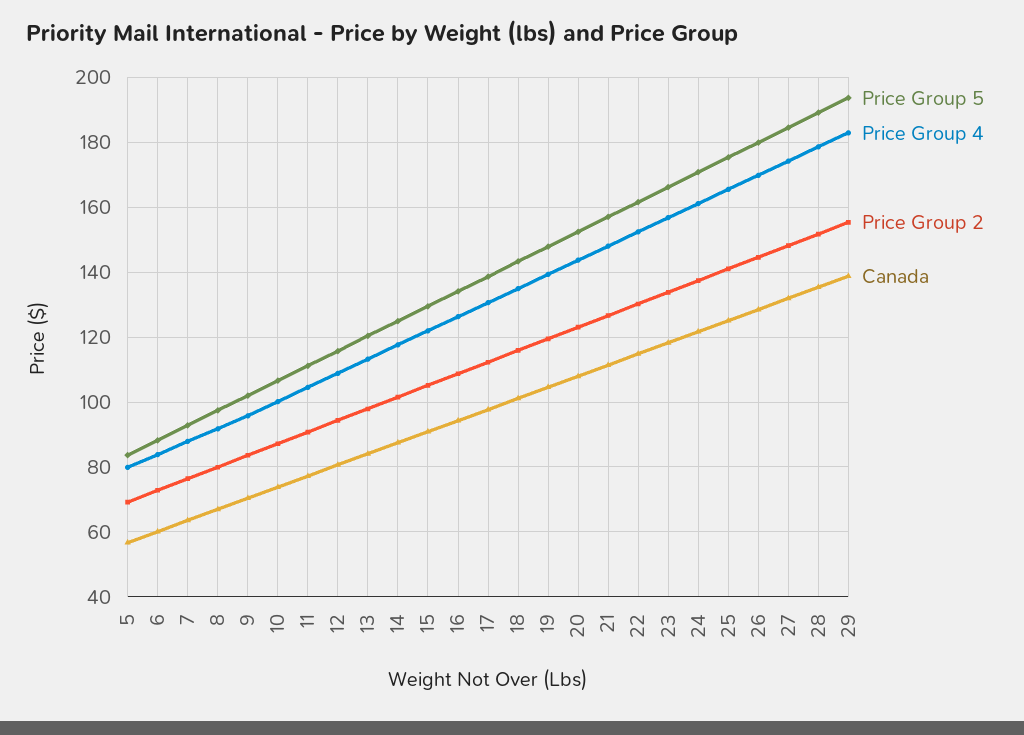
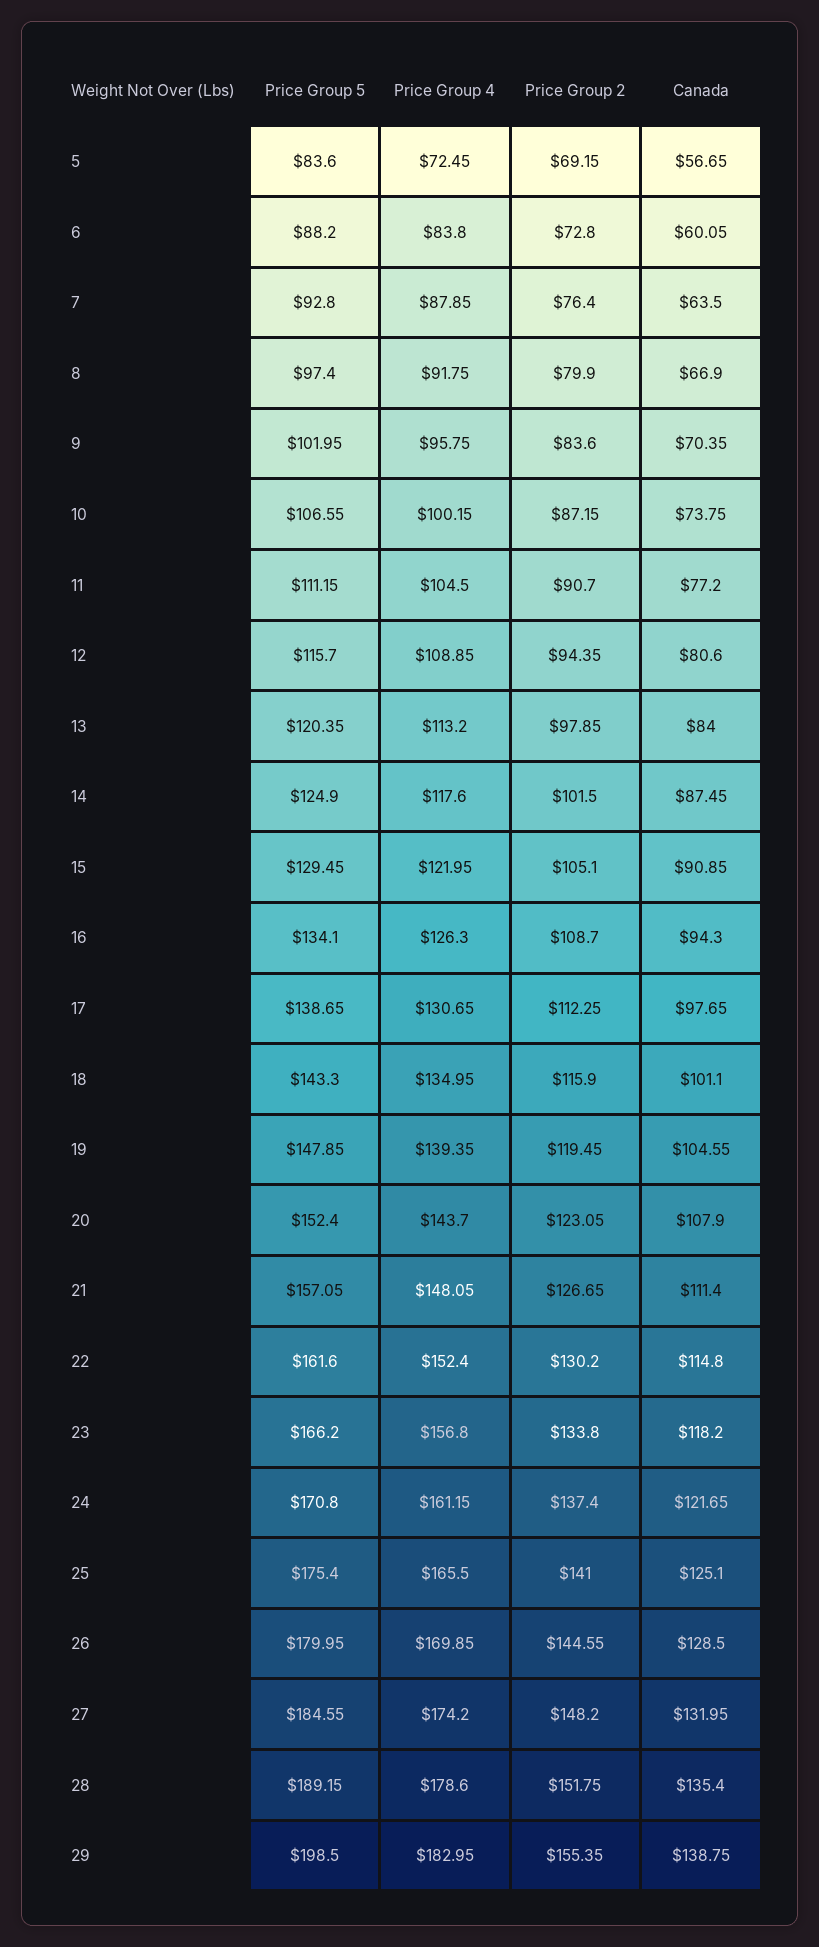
Price Group 4, 5: 80 -> 72.45
Price Group 5, 29: 194 -> 198.5

